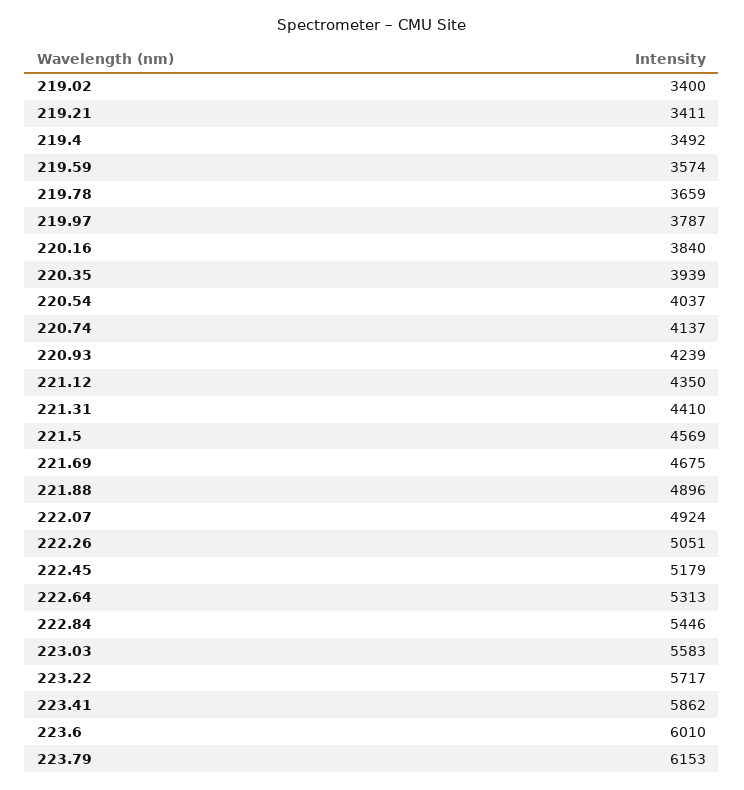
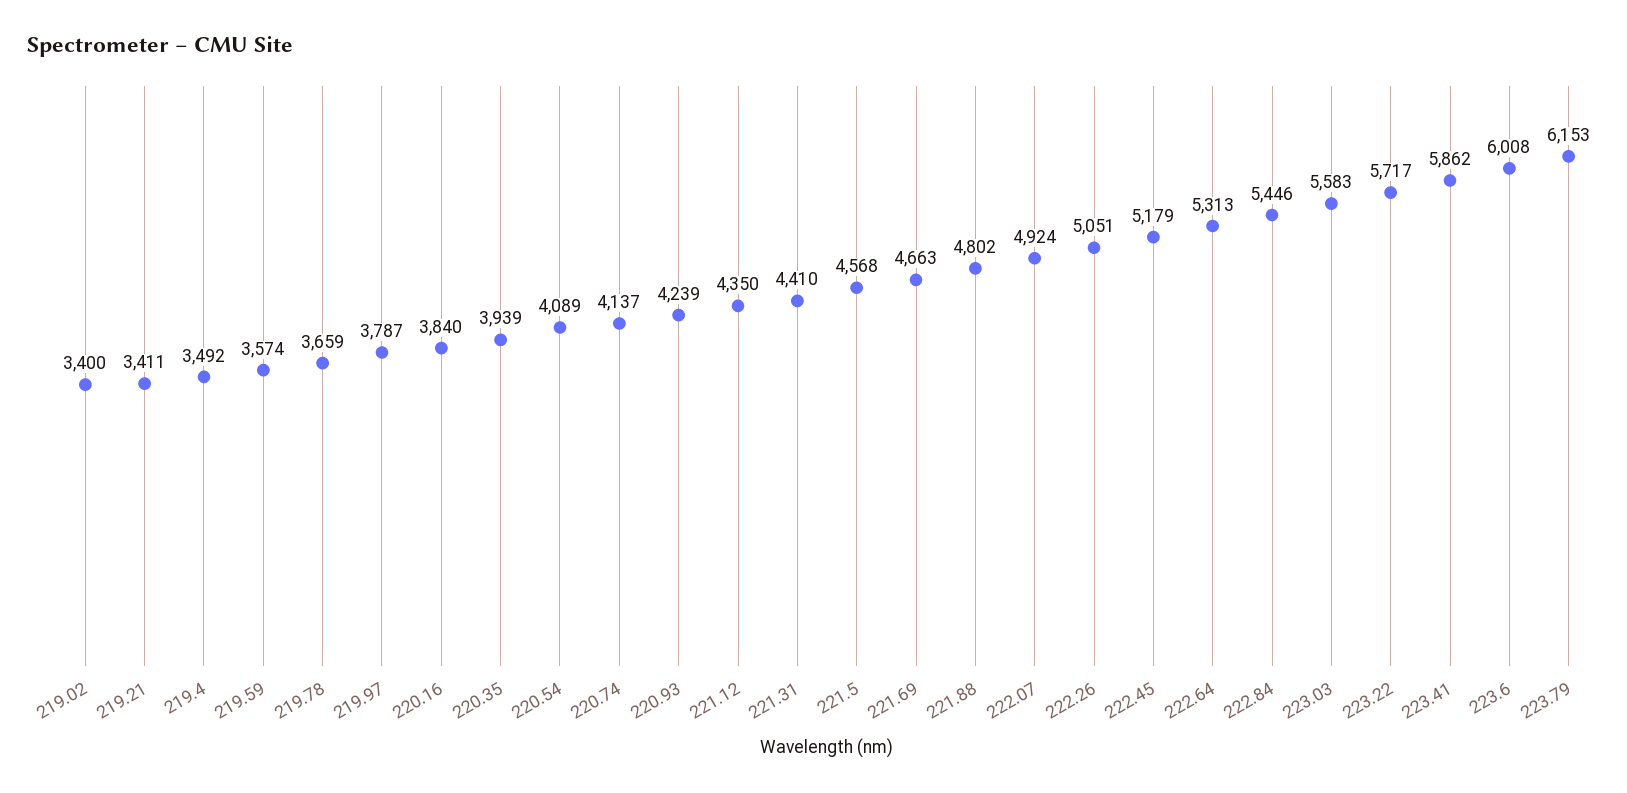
220.54: 4037 -> 4089
221.5: 4569 -> 4568
221.69: 4675 -> 4663
221.88: 4896 -> 4802
223.6: 6010 -> 6008

